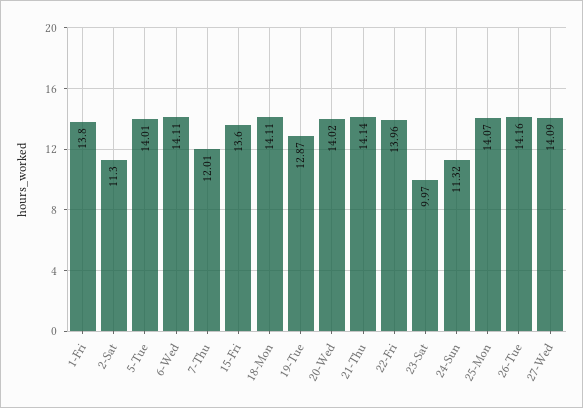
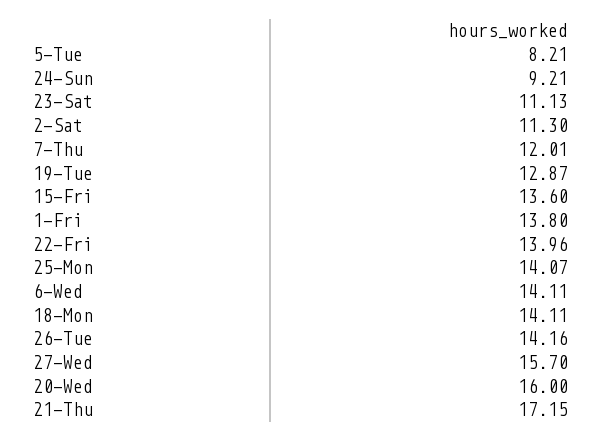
5-Tue: 14.01 -> 8.21
20-Wed: 14.02 -> 16
21-Thu: 14.14 -> 17.15
23-Sat: 9.97 -> 11.13
24-Sun: 11.32 -> 9.21
27-Wed: 14.09 -> 15.7

